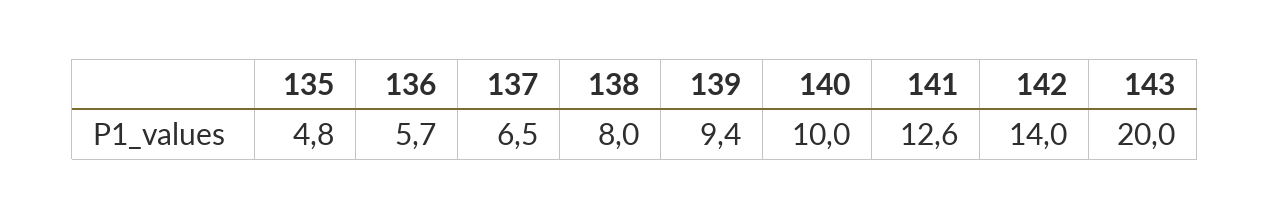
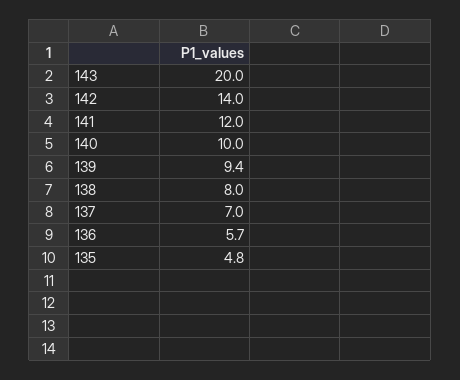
137: 6.5 -> 7
141: 12.6 -> 12

